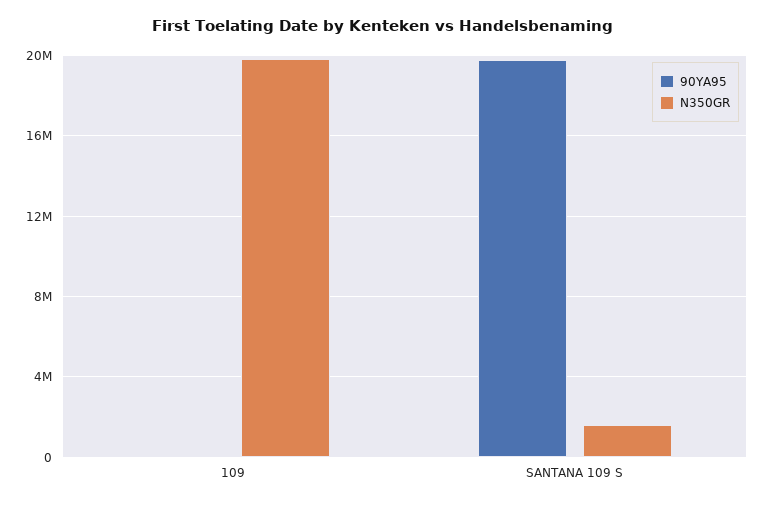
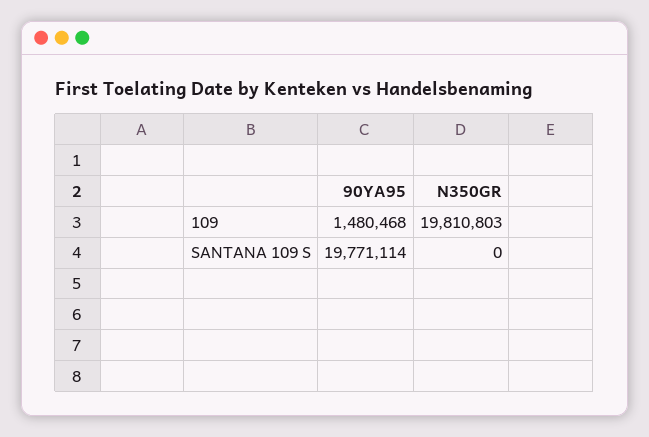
90YA95, 109: 0 -> 1480468
N350GR, SANTANA 109 S: 1500000 -> 0

